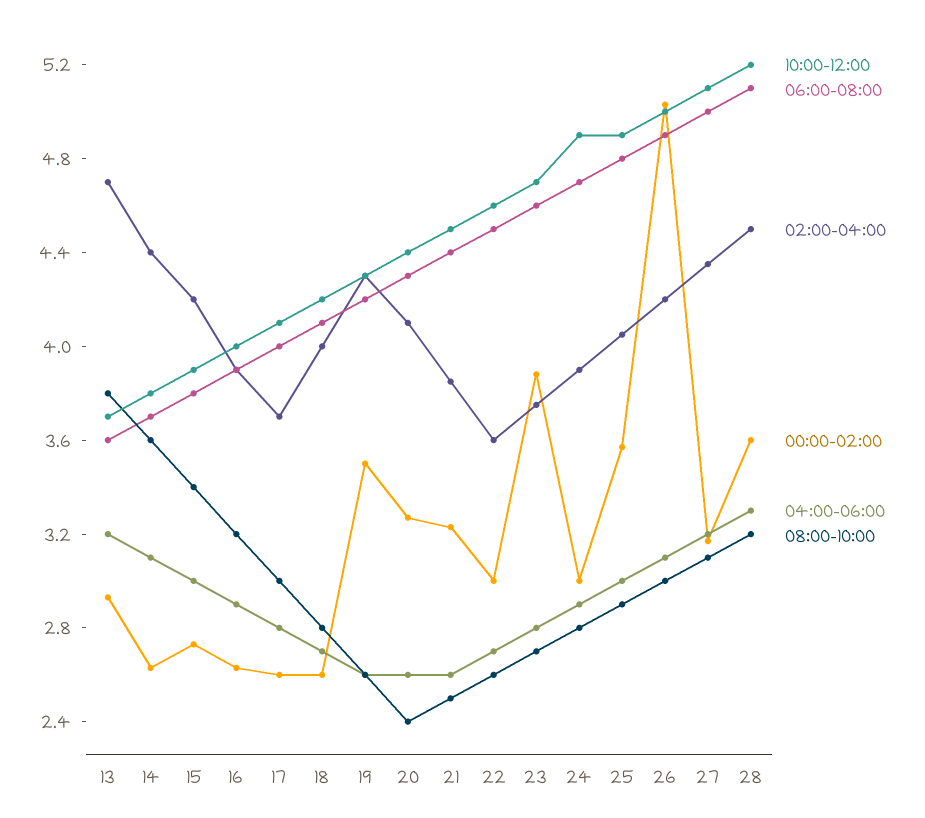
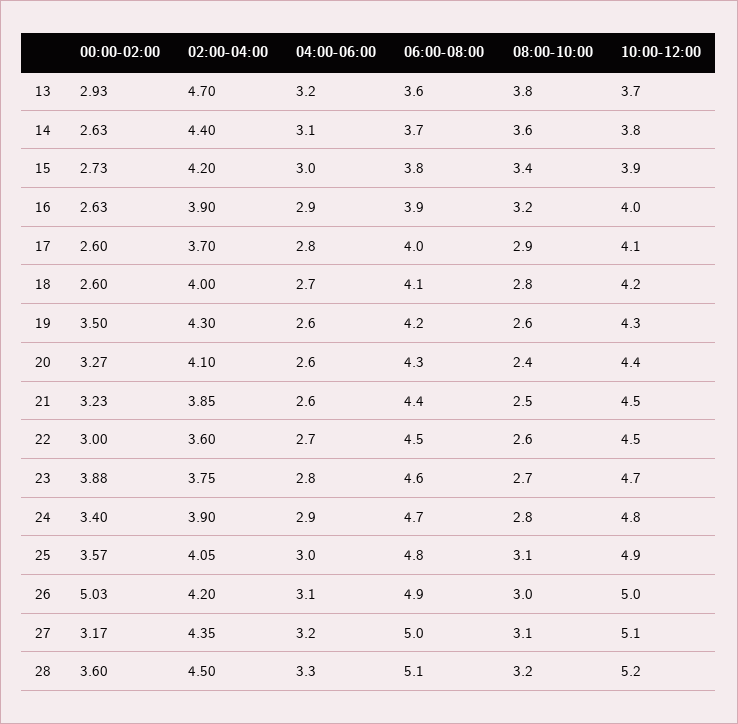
08:00-10:00, 17: 3 -> 2.9
10:00-12:00, 22: 4.6 -> 4.5
10:00-12:00, 24: 4.9 -> 4.8
00:00-02:00, 24: 3 -> 3.4
08:00-10:00, 25: 2.9 -> 3.1

